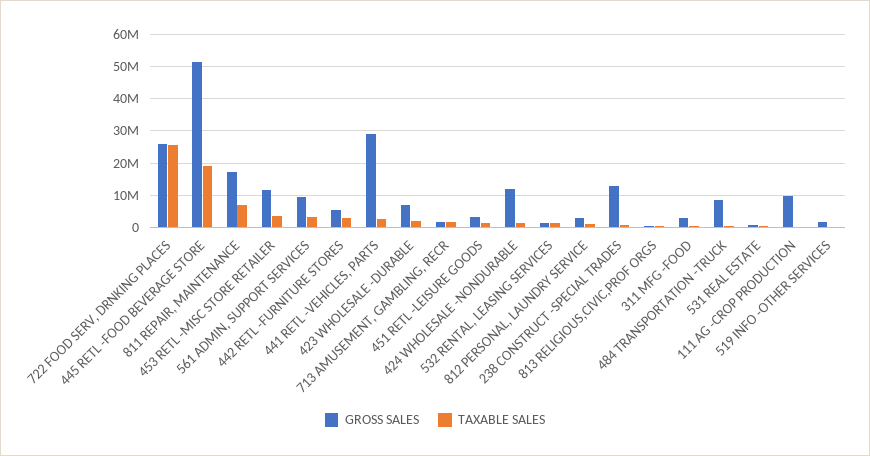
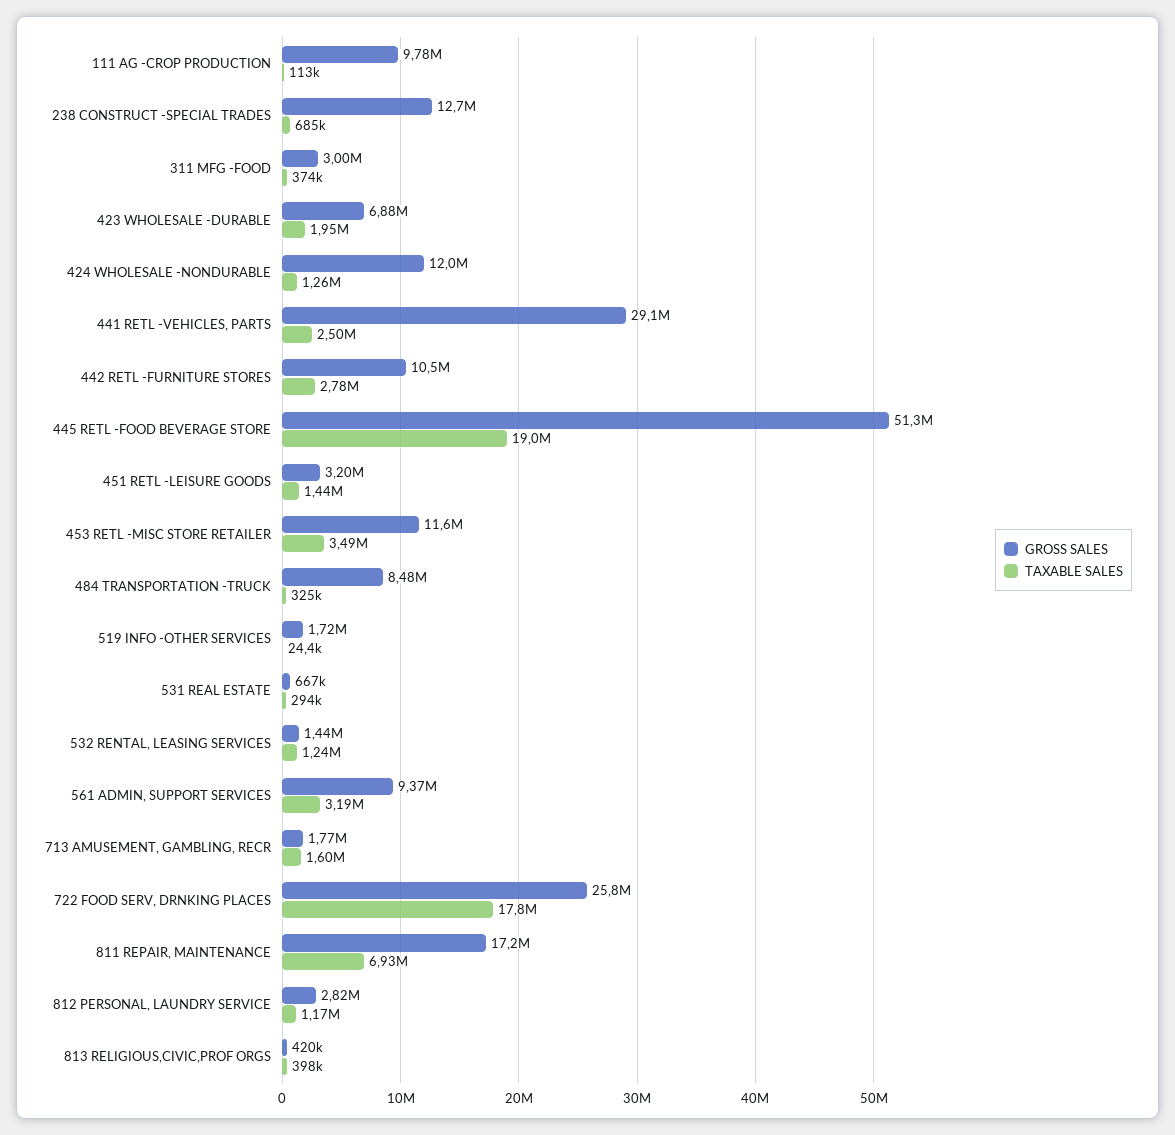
TAXABLE SALES, 722 FOOD SERV, DRNKING PLACES: 26000000 -> 17800000
GROSS SALES, 442 RETL -FURNITURE STORES: 6000000 -> 10500000

